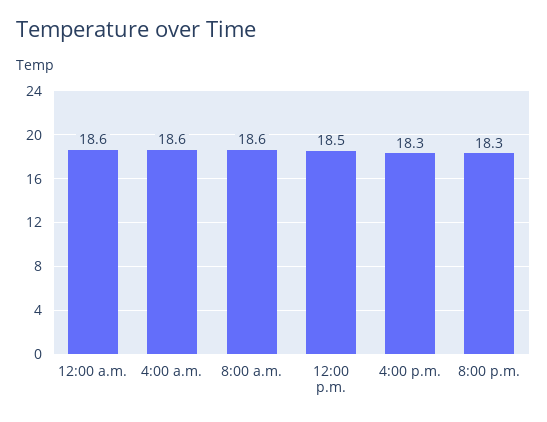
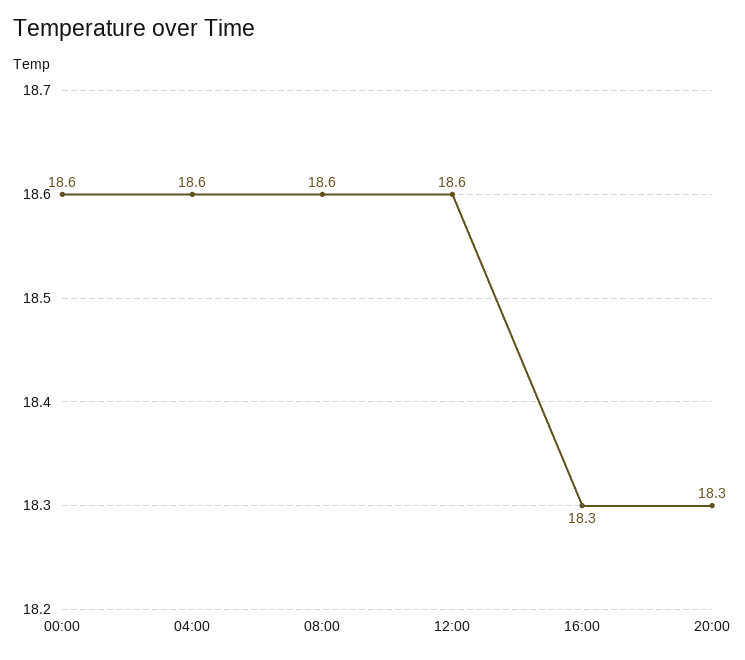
12:00 p.m.: 18.5 -> 18.6

